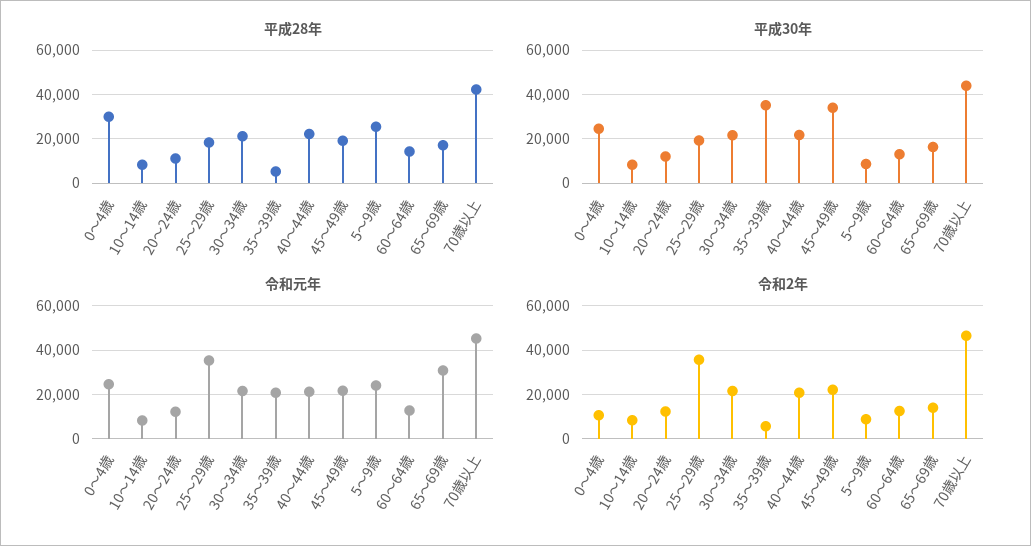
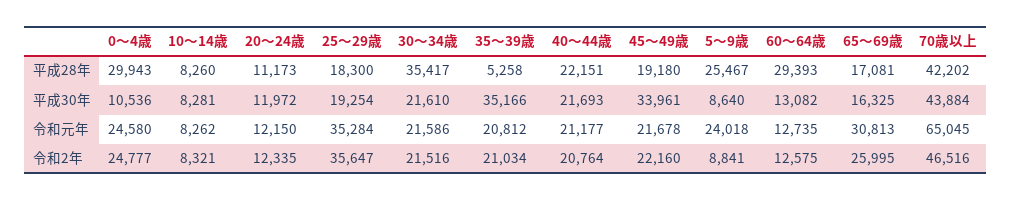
平成28年, 30～34歳: 20000 -> 35417
平成28年, 60～64歳: 15000 -> 29393
平成30年, 0～4歳: 25000 -> 10536
令和元年, 70歳以上: 45000 -> 65045
令和2年, 0～4歳: 10000 -> 24777
令和2年, 35～39歳: 5000 -> 21034
令和2年, 65～69歳: 15000 -> 25995

